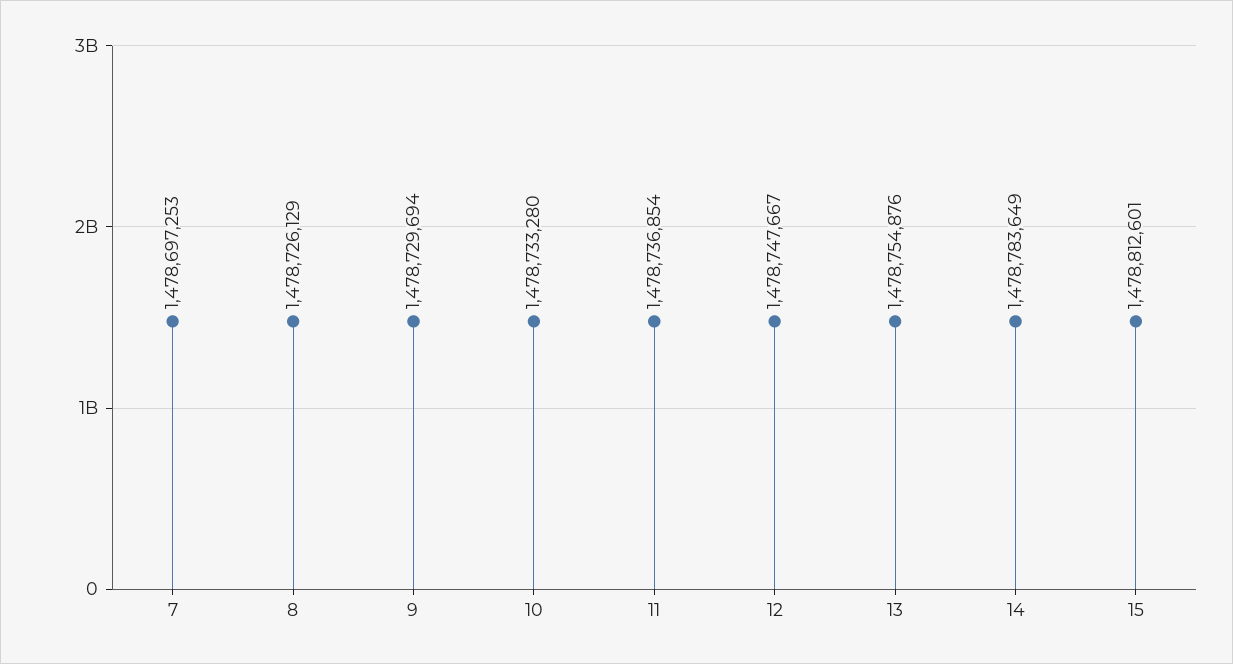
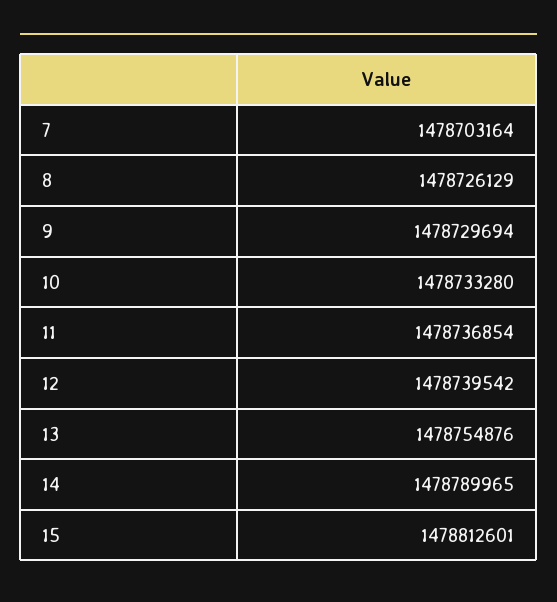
7: 1478697253 -> 1478703164
12: 1478747667 -> 1478739542
14: 1478783649 -> 1478789965

